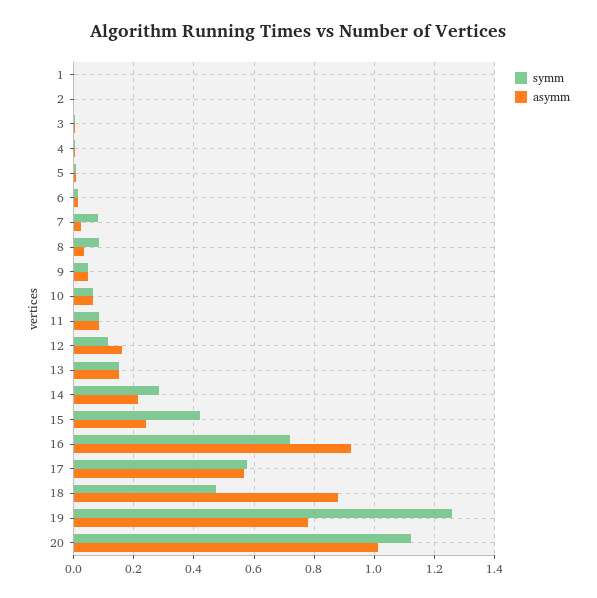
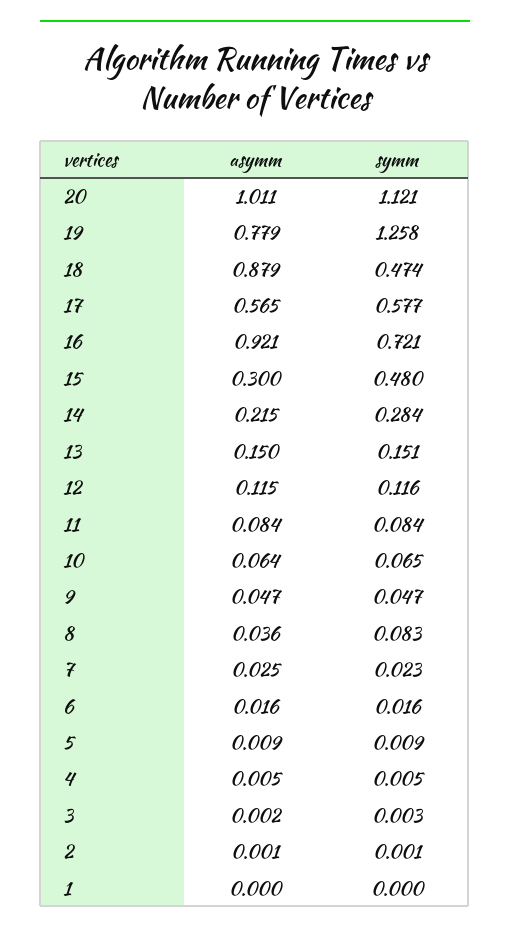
symm, 7: 0.08 -> 0.023
asymm, 12: 0.16 -> 0.115
symm, 15: 0.42 -> 0.48
asymm, 15: 0.24 -> 0.3

